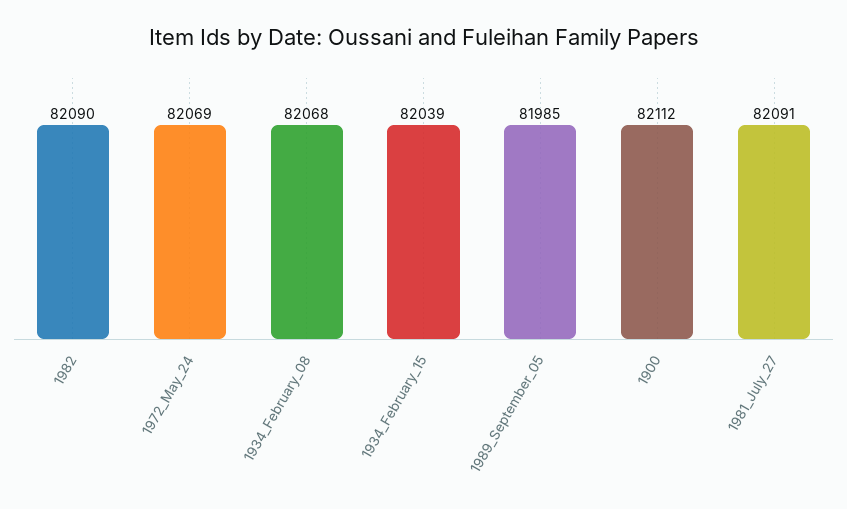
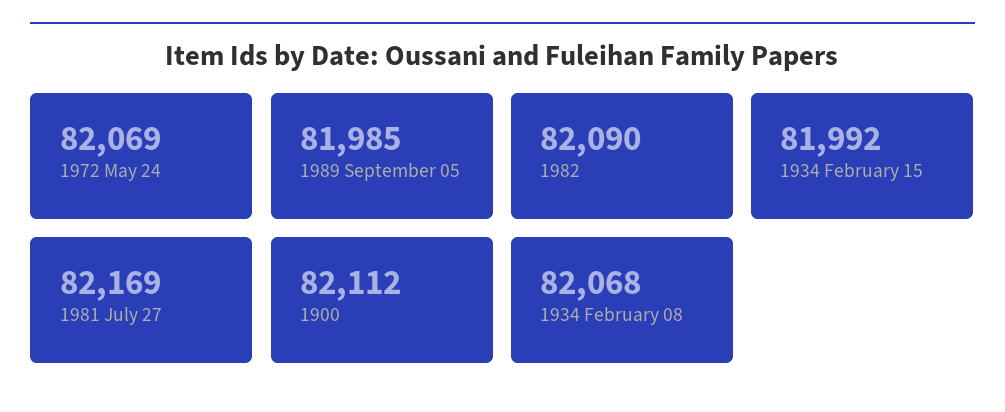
1934_February_15: 82039 -> 81992
1981_July_27: 82091 -> 82169

